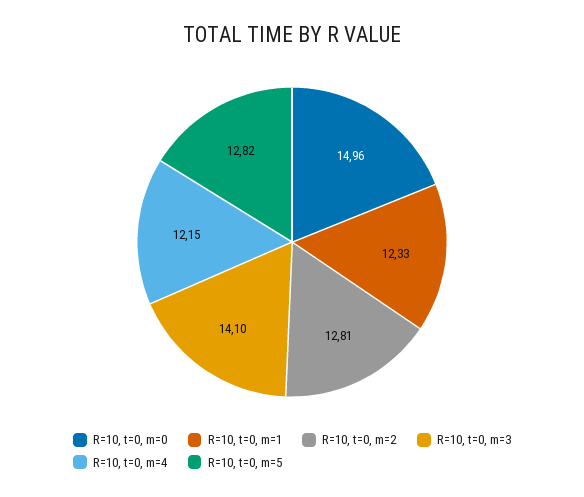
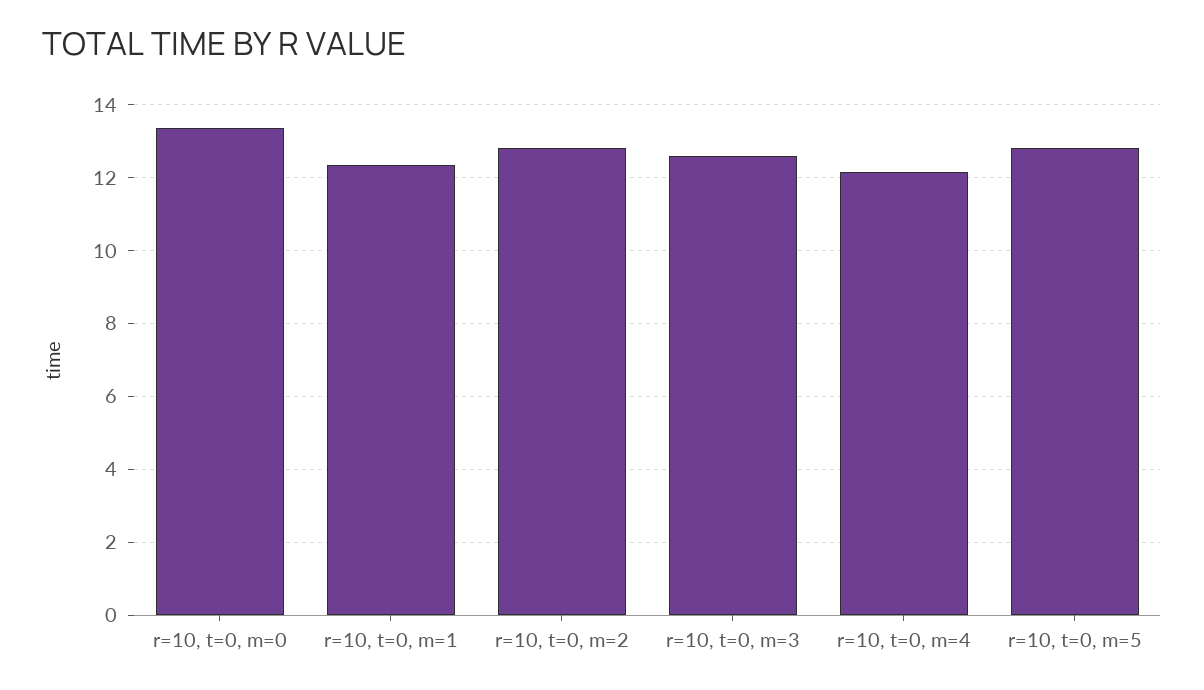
R=10, t=0, m=0: 14.96 -> 13.4
R=10, t=0, m=3: 14.1 -> 12.6

